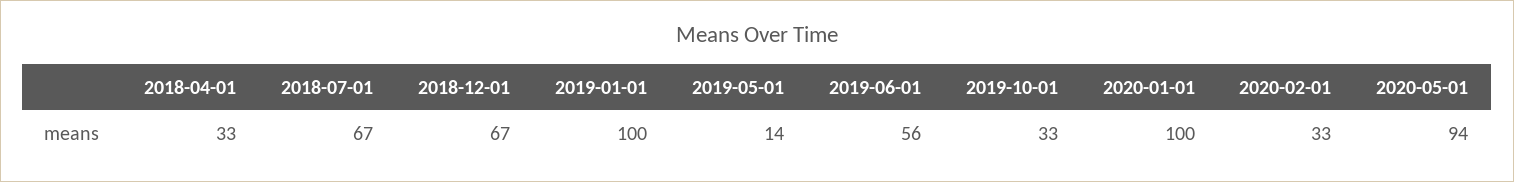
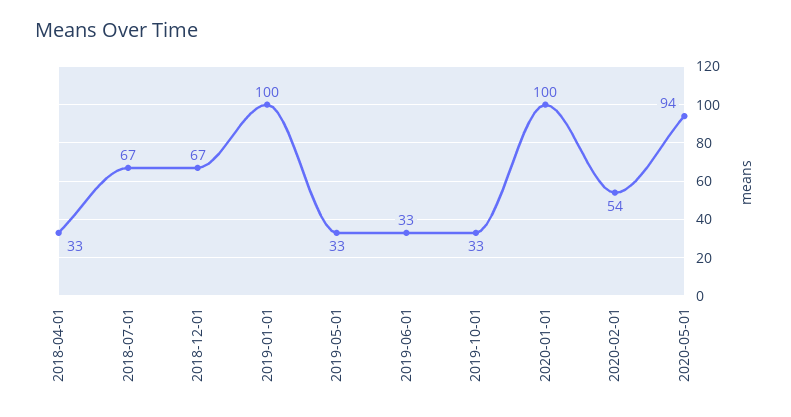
2019-05-01: 14 -> 33
2019-06-01: 56 -> 33
2020-02-01: 33 -> 54

